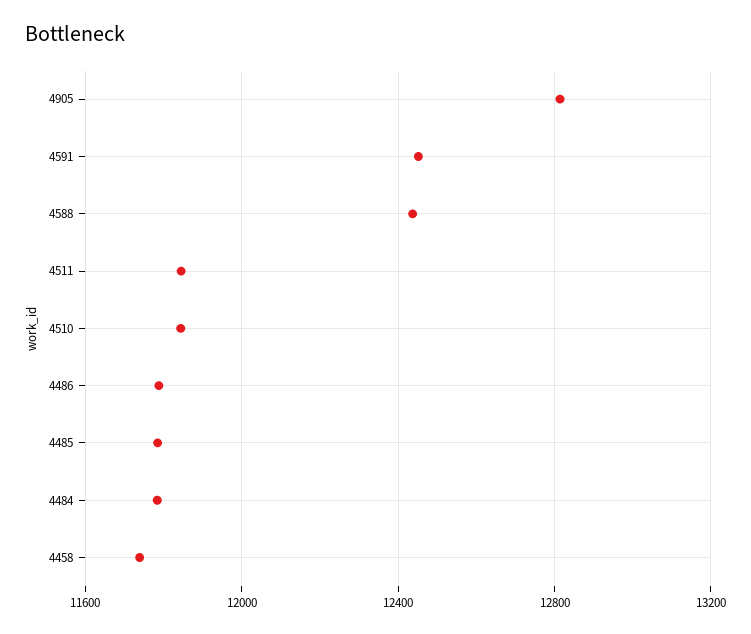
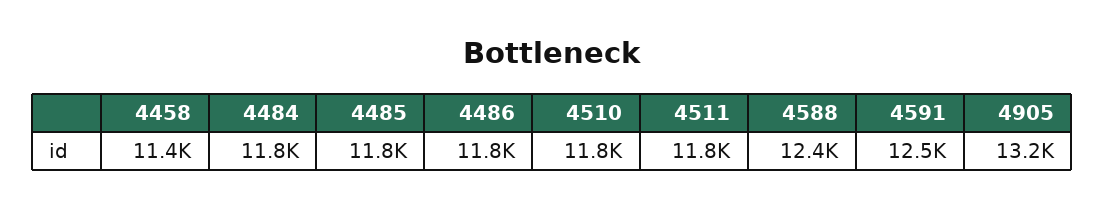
4905: 12800 -> 13200
4458: 11750 -> 11400

